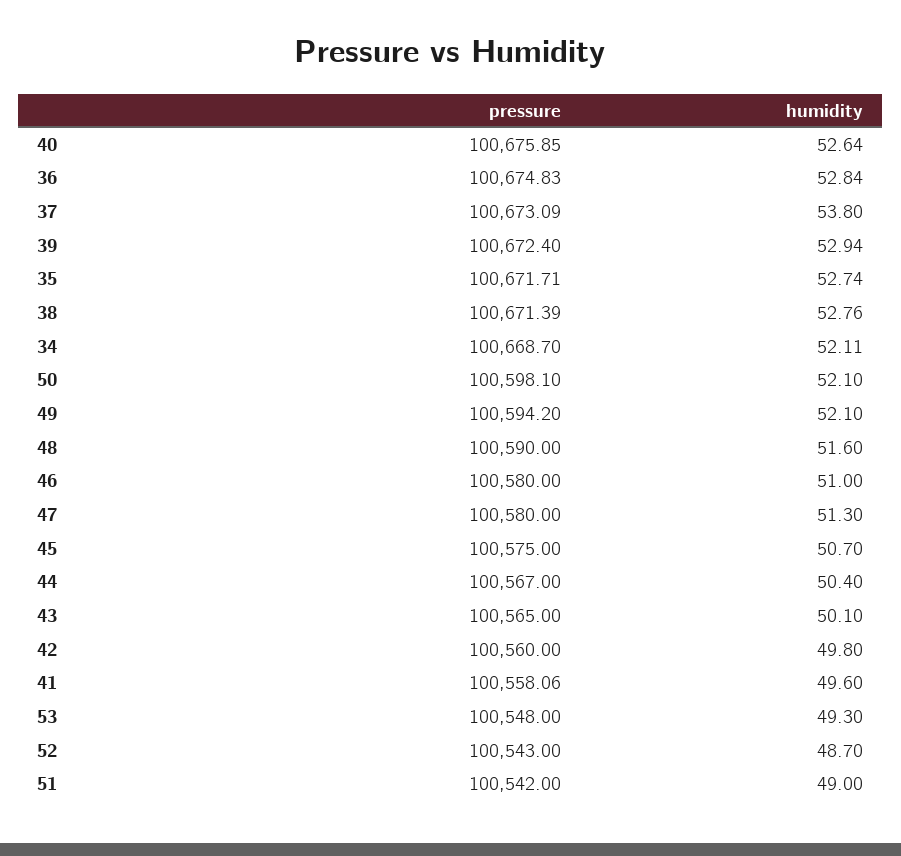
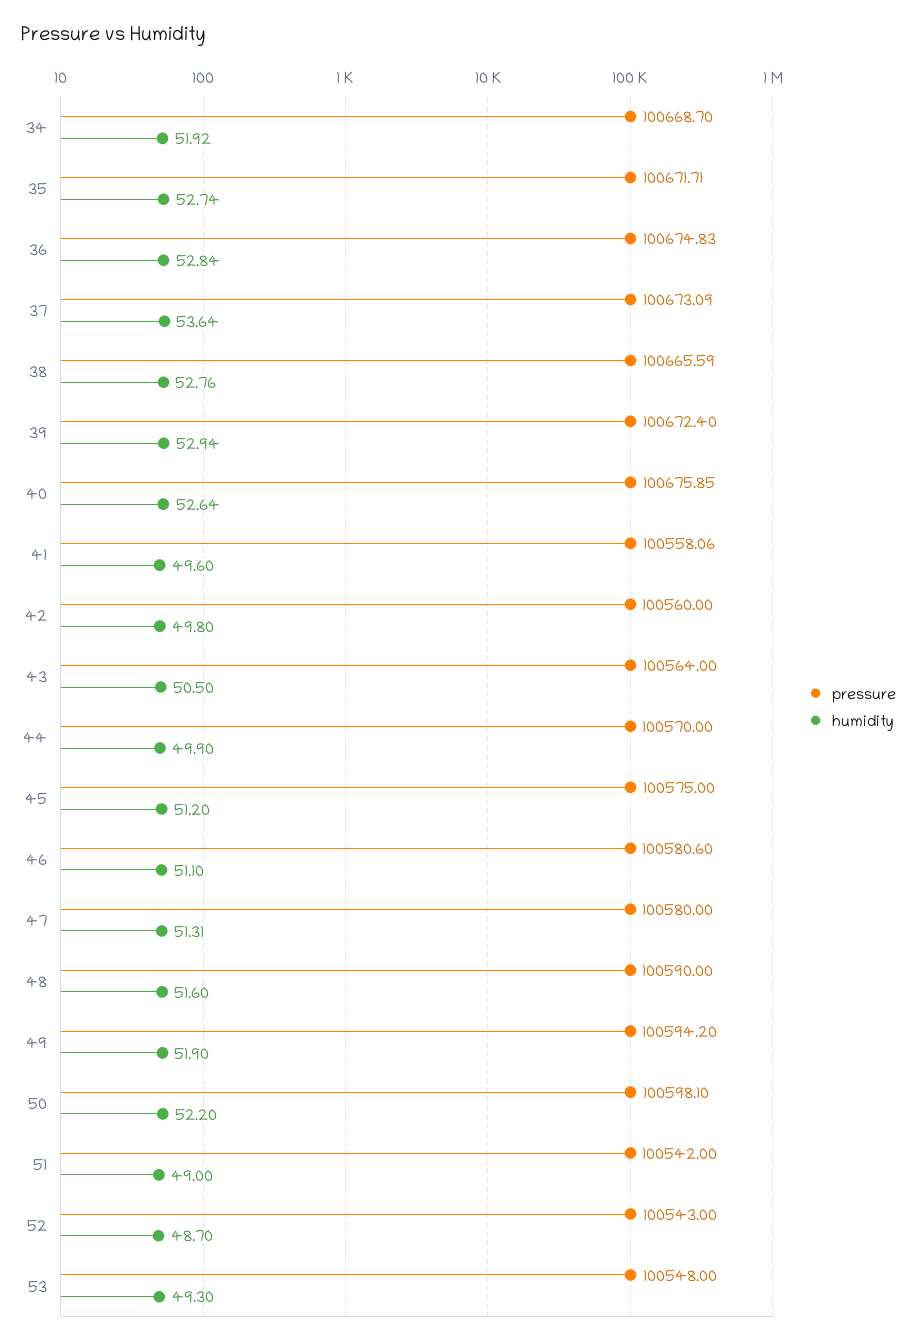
humidity, 37: 53.8 -> 53.64
pressure, 38: 100671.39 -> 100665.59
humidity, 34: 52.11 -> 51.92
humidity, 50: 52.1 -> 52.2
humidity, 49: 52.1 -> 51.9
pressure, 46: 100580 -> 100580.6
humidity, 46: 51 -> 51.1
humidity, 47: 51.3 -> 51.31
humidity, 45: 50.7 -> 51.2
pressure, 44: 100567 -> 100570
humidity, 44: 50.4 -> 49.9
pressure, 43: 100565 -> 100564
humidity, 43: 50.1 -> 50.5

